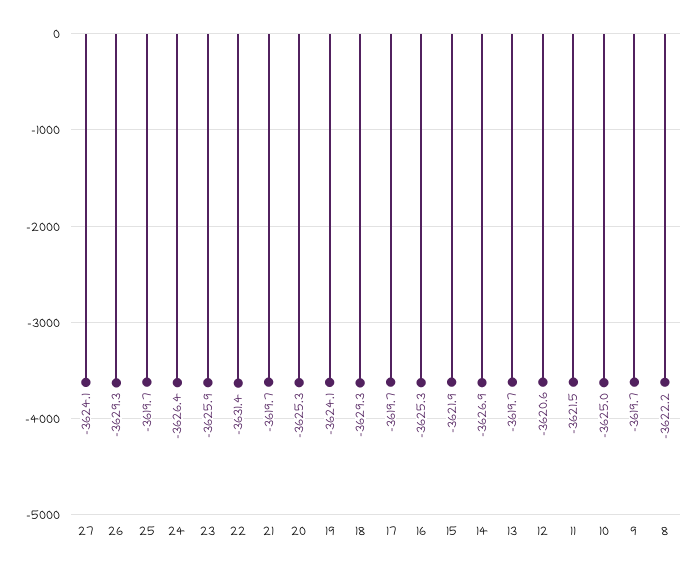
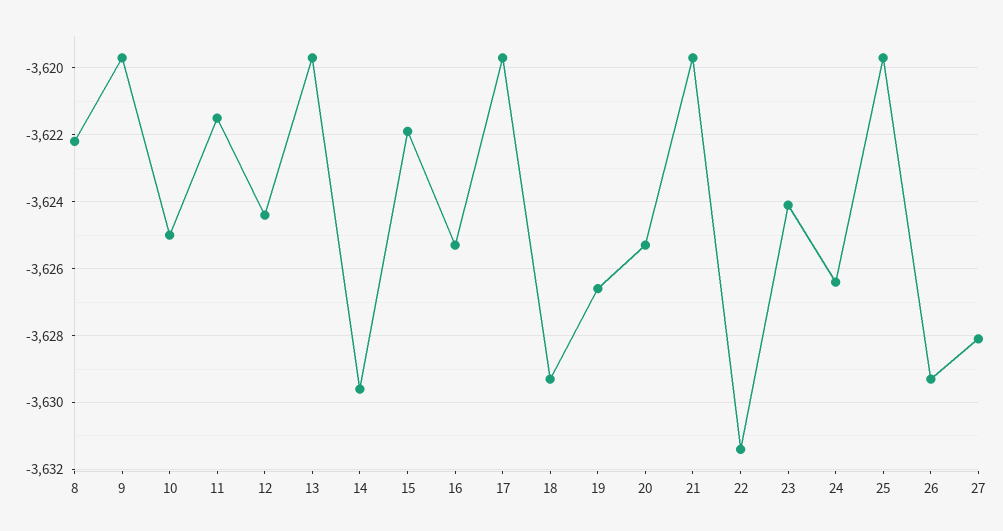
27: -3624.1 -> -3628
23: -3625.9 -> -3624
19: -3624.1 -> -3626.5
14: -3626.9 -> -3629.5
12: -3620.6 -> -3624.5

